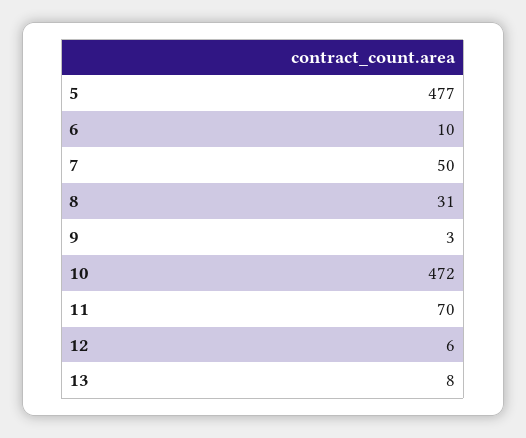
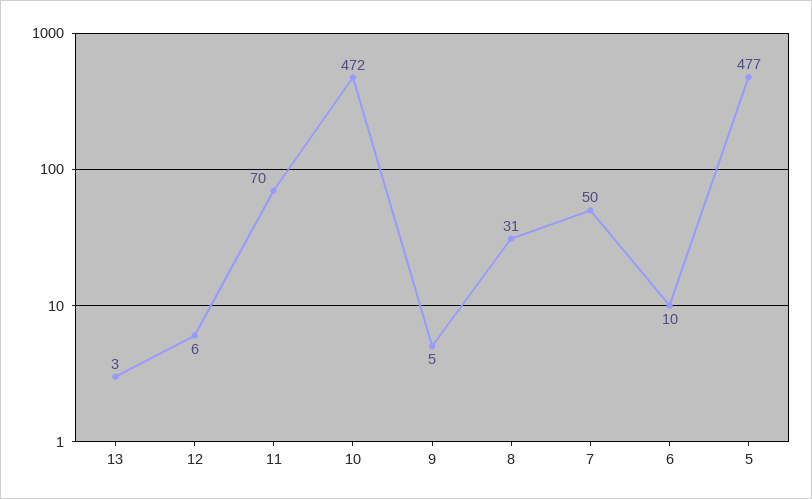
9: 3 -> 5
13: 8 -> 3

